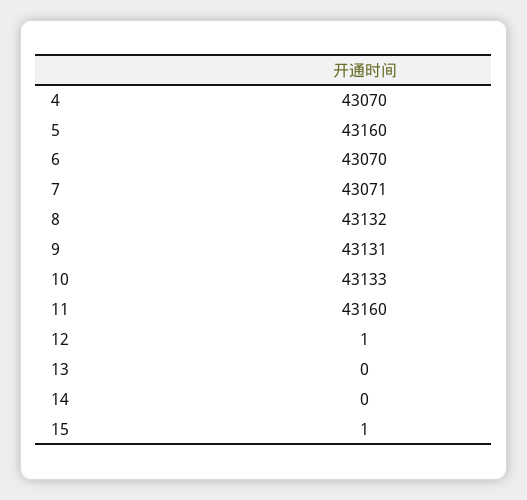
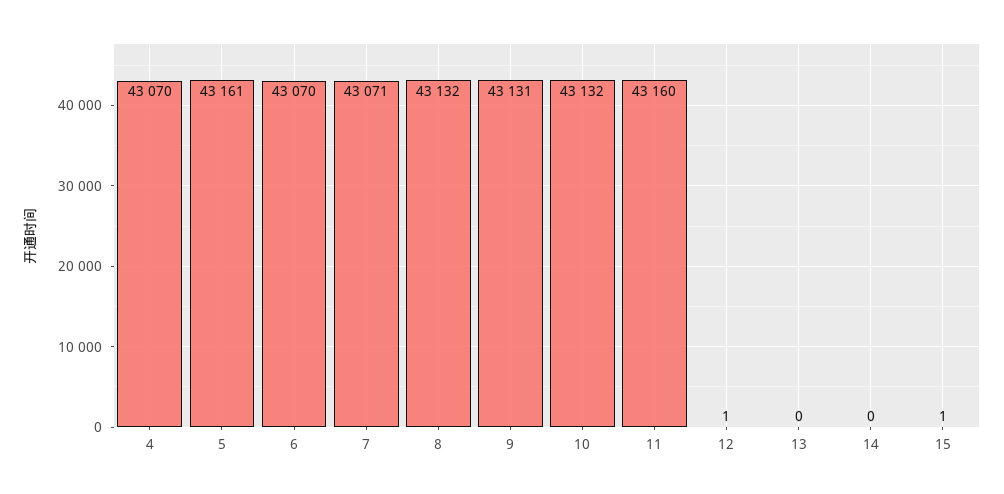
5: 43160 -> 43161
10: 43133 -> 43132

